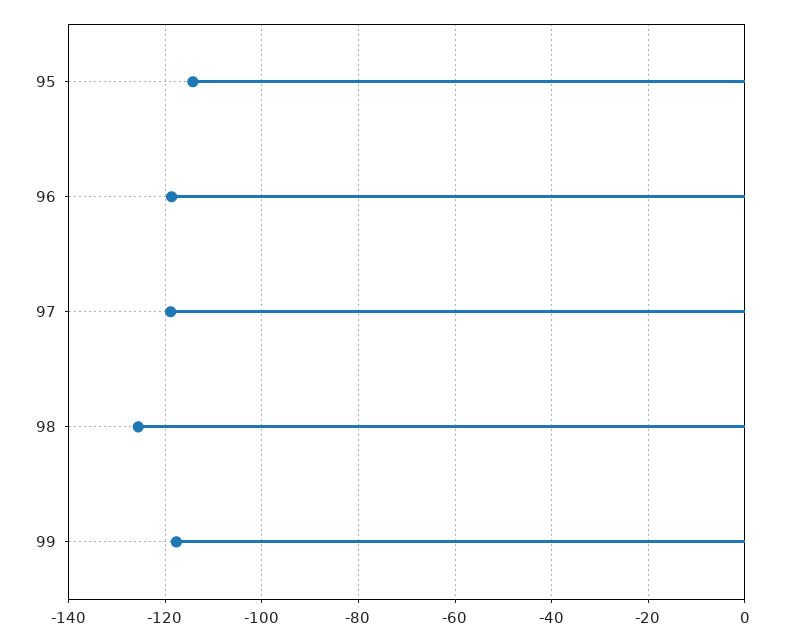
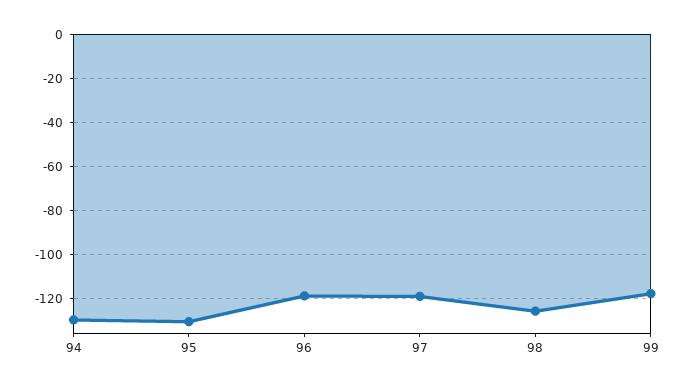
95: -114 -> -130
94: none -> -130

